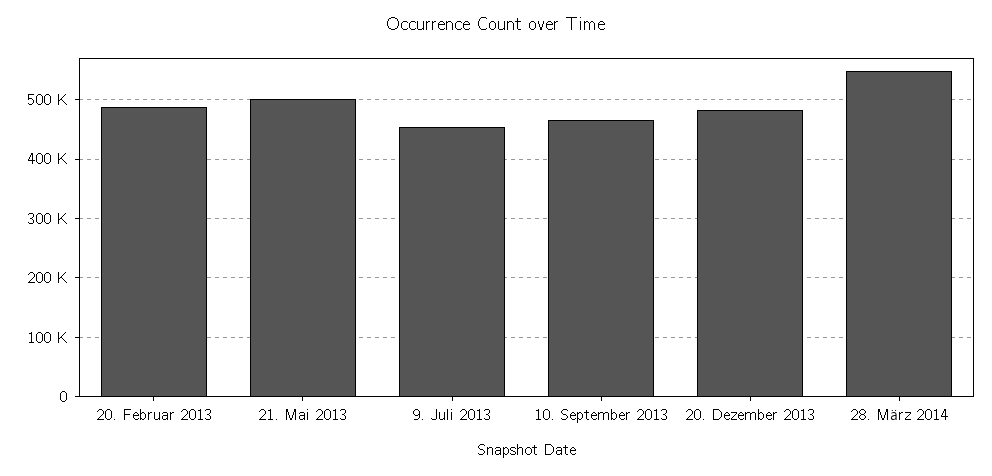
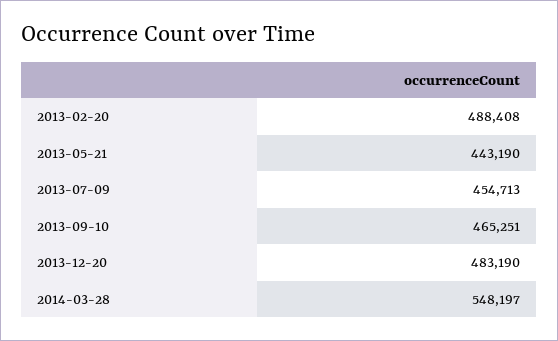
21. Mai 2013: 500000 -> 443190

